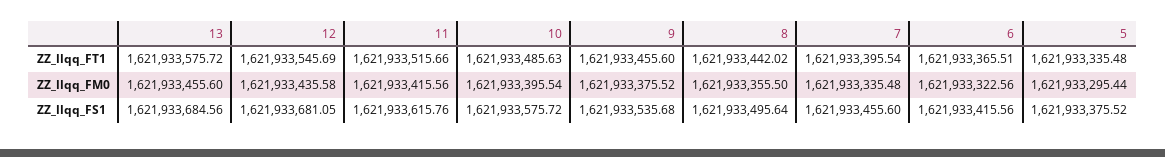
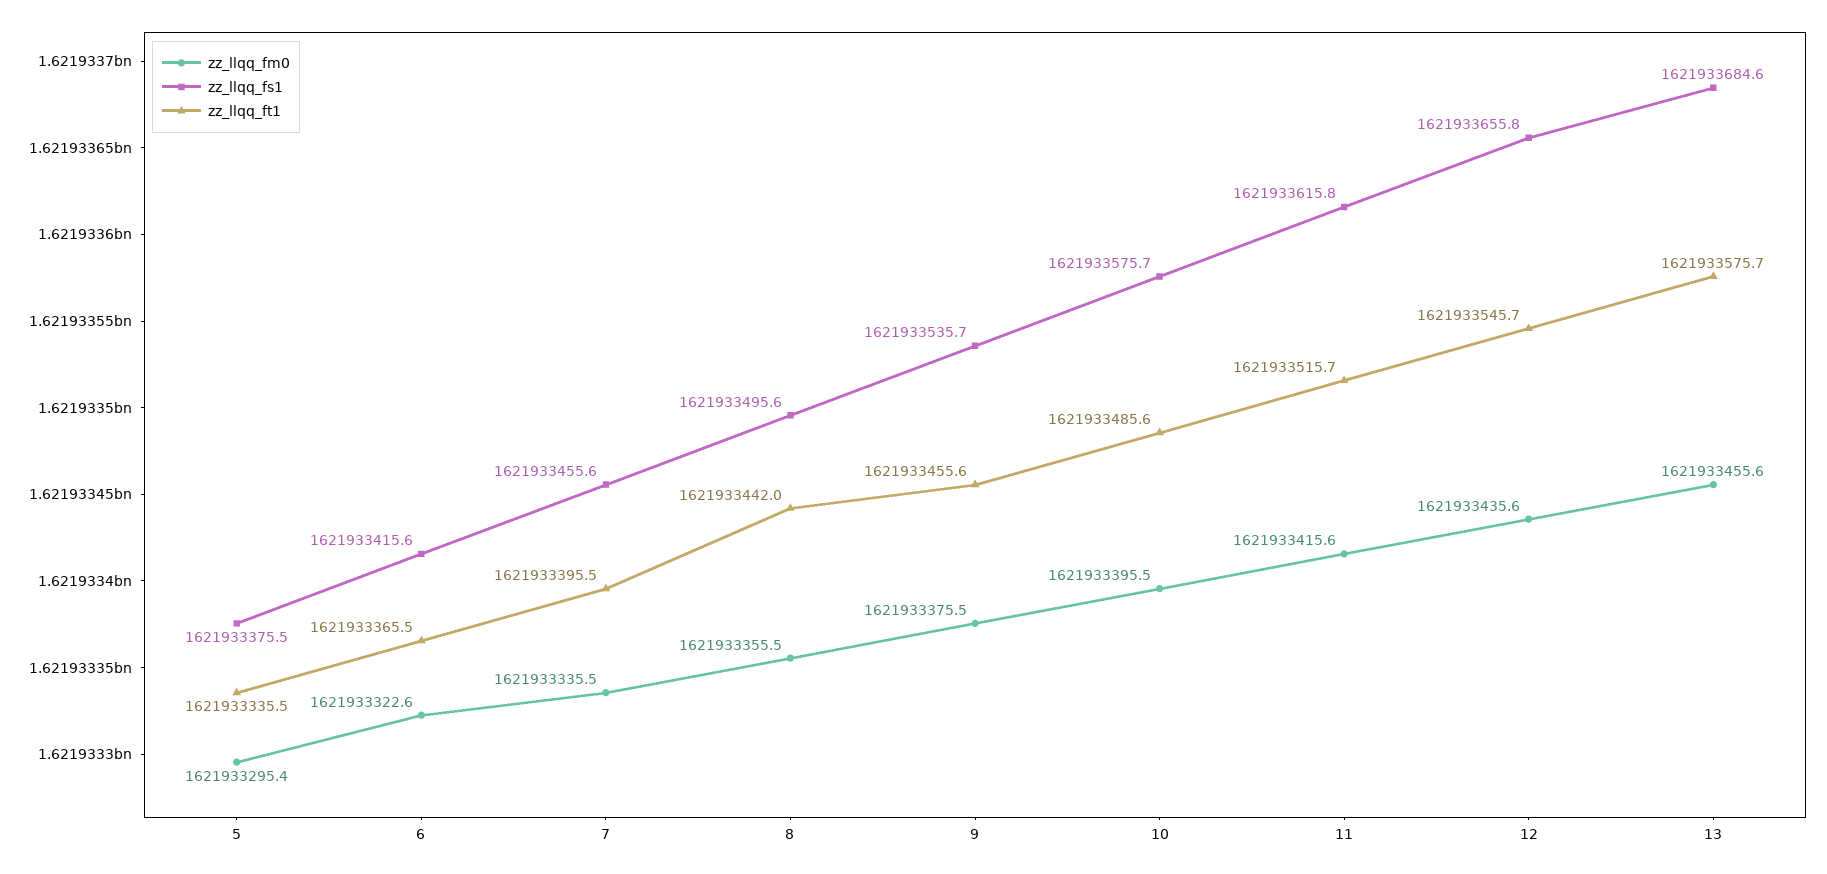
ZZ_llqq_FS1, 12: 1621933681.05 -> 1621933655.8

